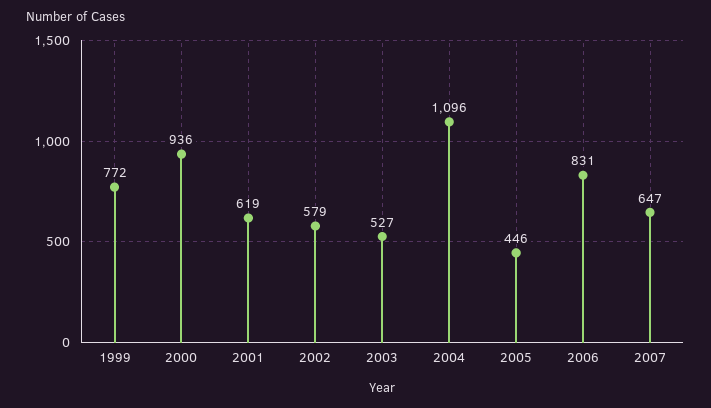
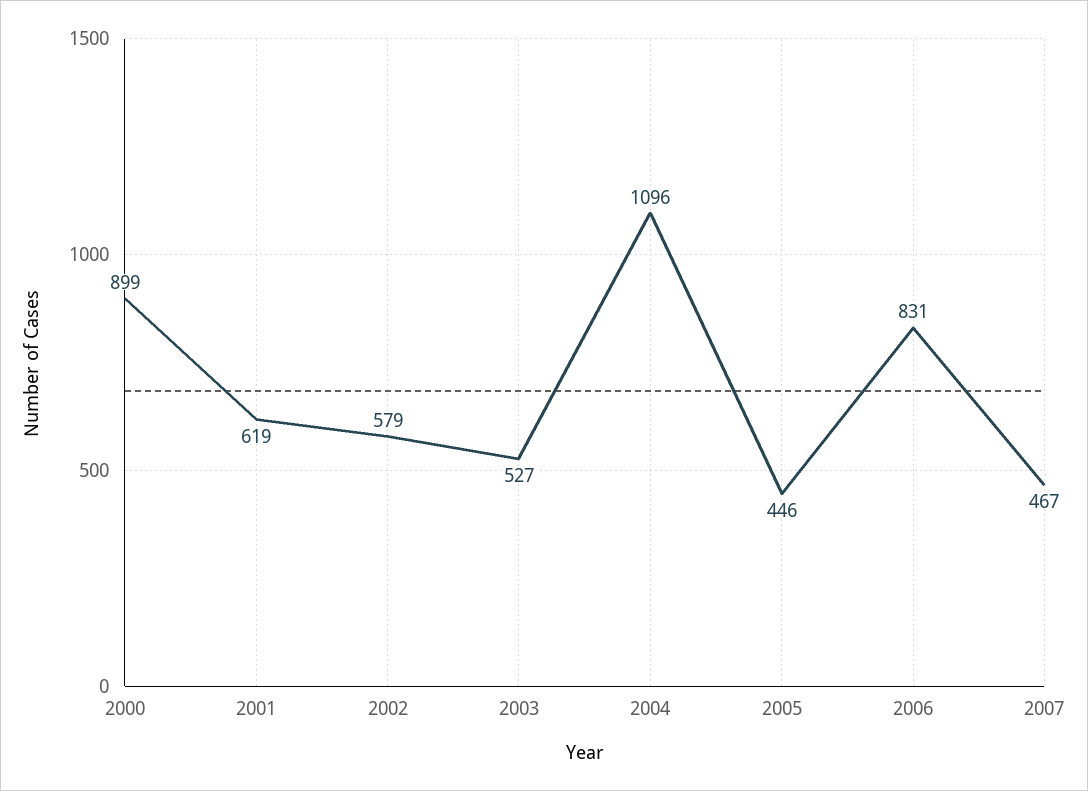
1999: 772 -> none
2000: 936 -> 899
2007: 647 -> 467

